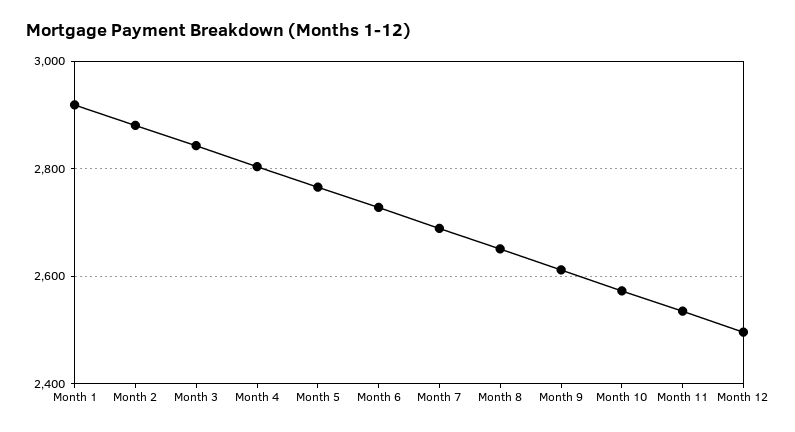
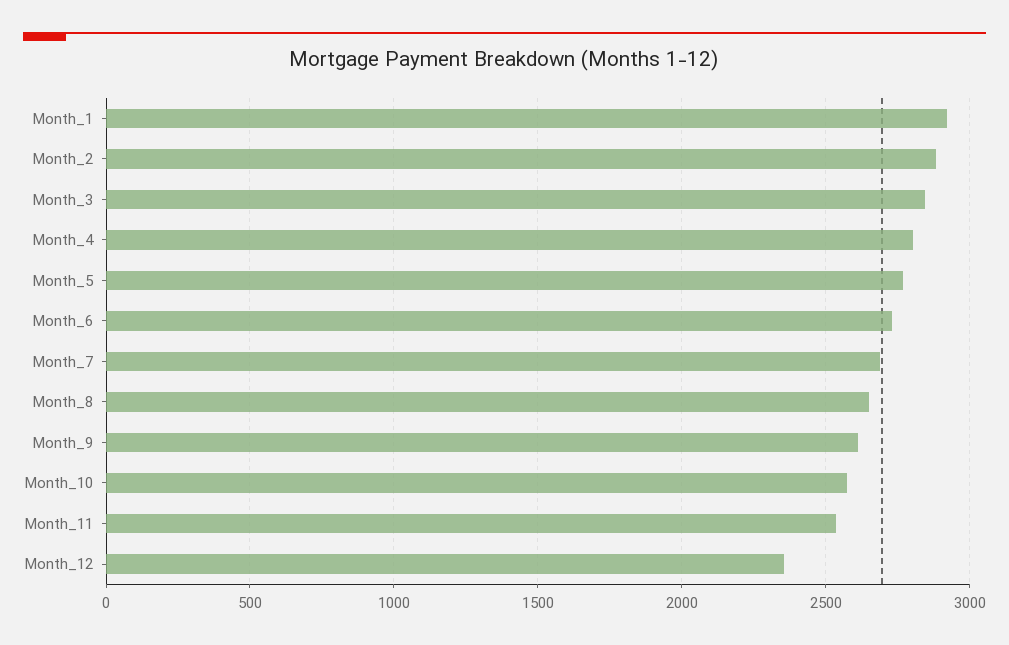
Month 12: 2500 -> 2350

